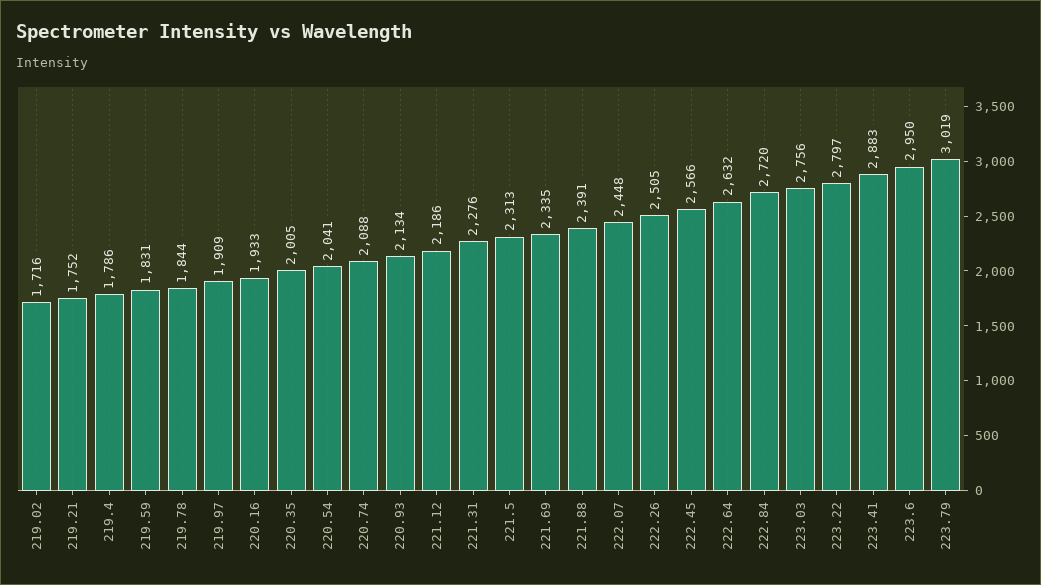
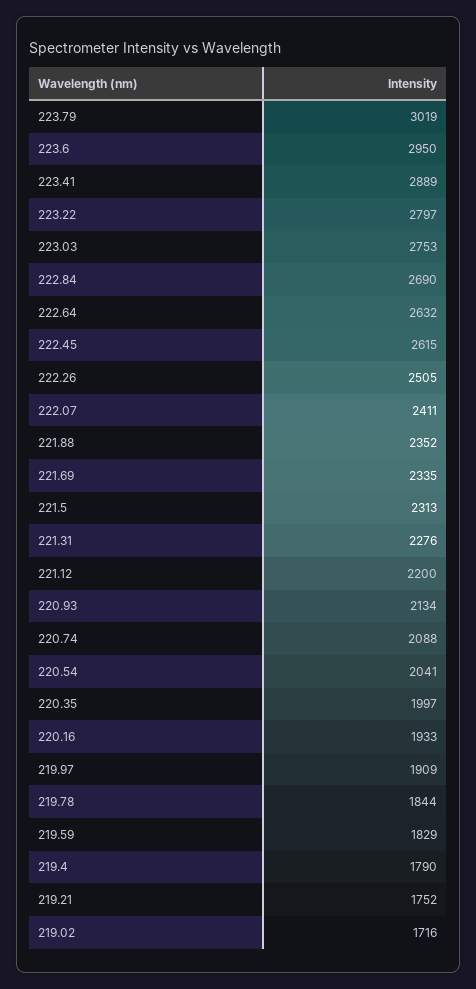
219.4: 1786 -> 1790
219.59: 1831 -> 1829
220.35: 2005 -> 1997
221.12: 2186 -> 2200
221.88: 2391 -> 2352
222.07: 2448 -> 2411
222.45: 2566 -> 2615
222.84: 2720 -> 2690
223.03: 2756 -> 2753
223.41: 2883 -> 2889

